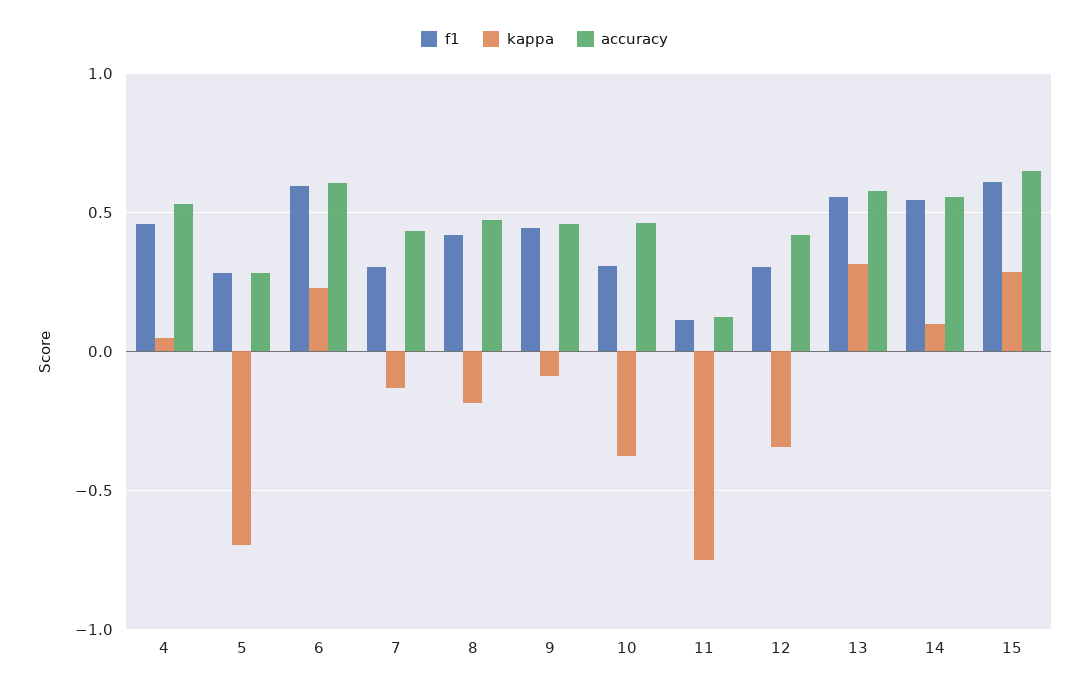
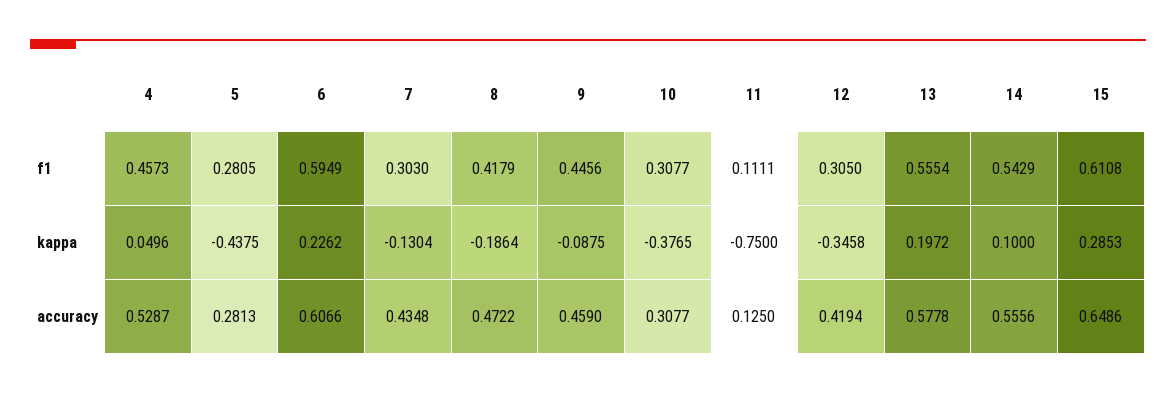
kappa, 5: -0.7 -> -0.4375
accuracy, 10: 0.45 -> 0.3077
kappa, 13: 0.3 -> 0.1972

